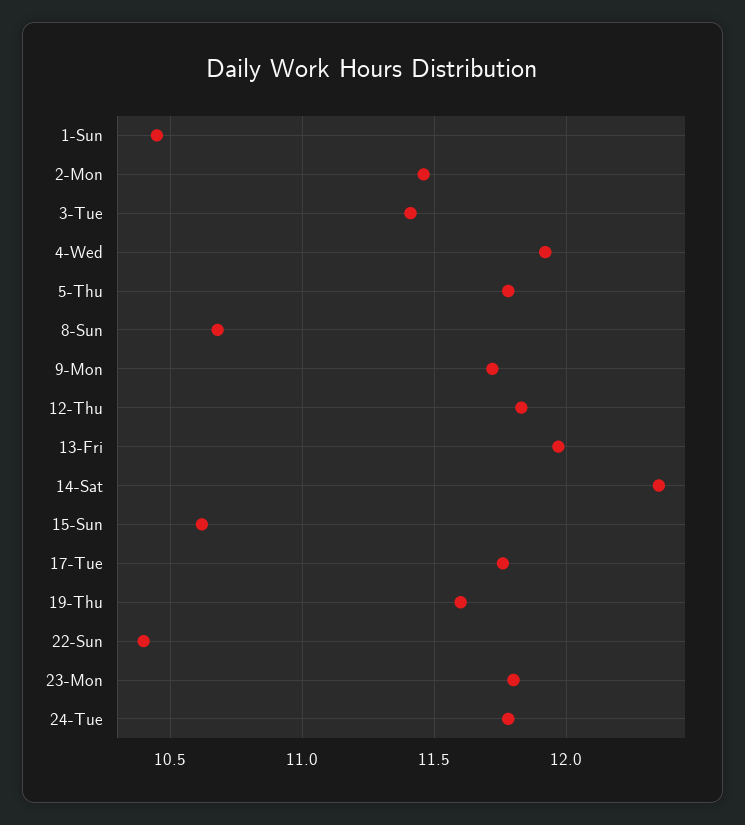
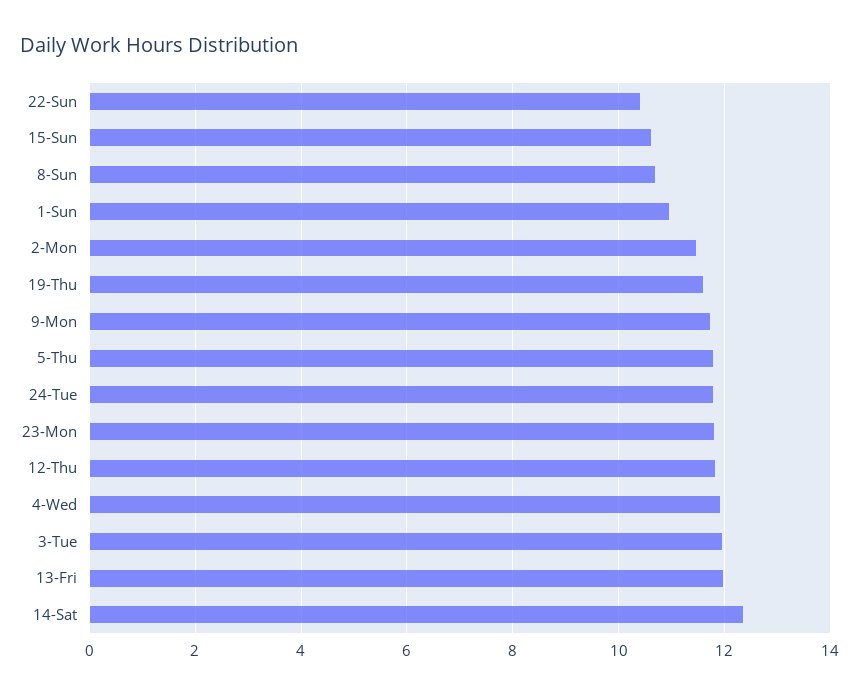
1-Sun: 10.45 -> 11
3-Tue: 11.4 -> 12
17-Tue: 11.75 -> none

